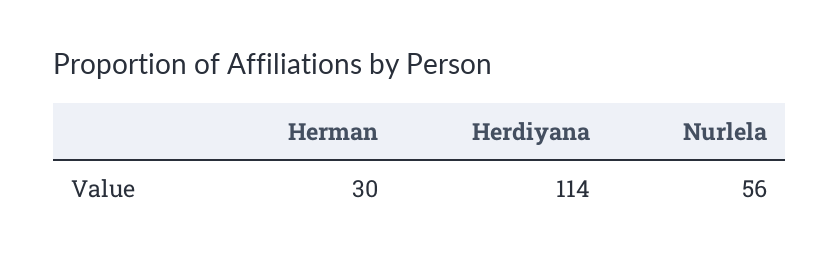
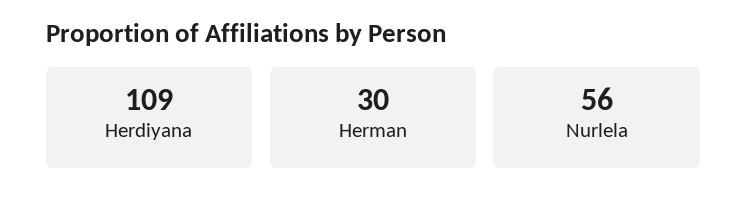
Herdiyana: 114 -> 109

